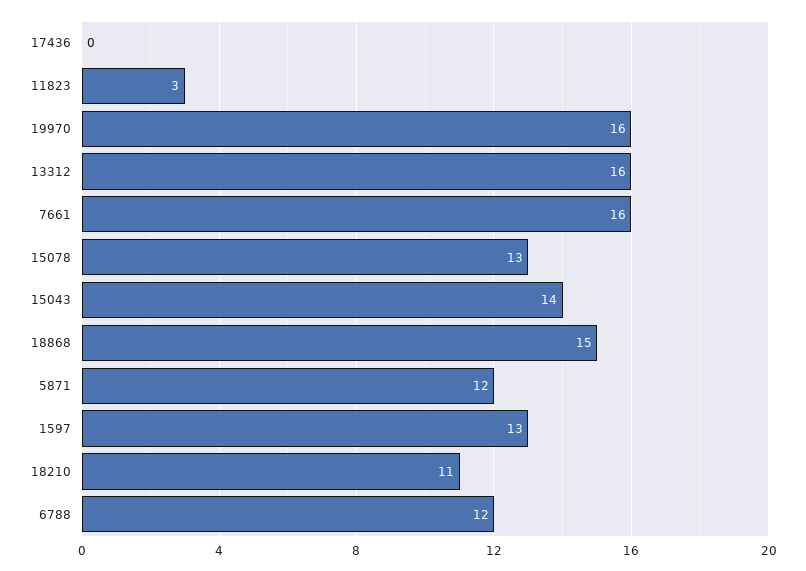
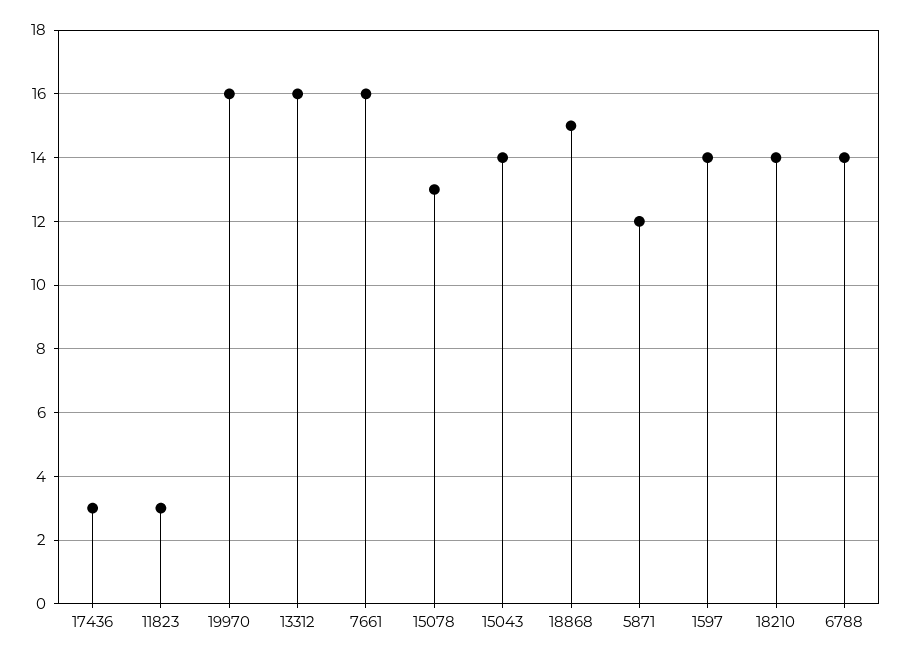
17436: 0 -> 3
1597: 13 -> 14
18210: 11 -> 14
6788: 12 -> 14

